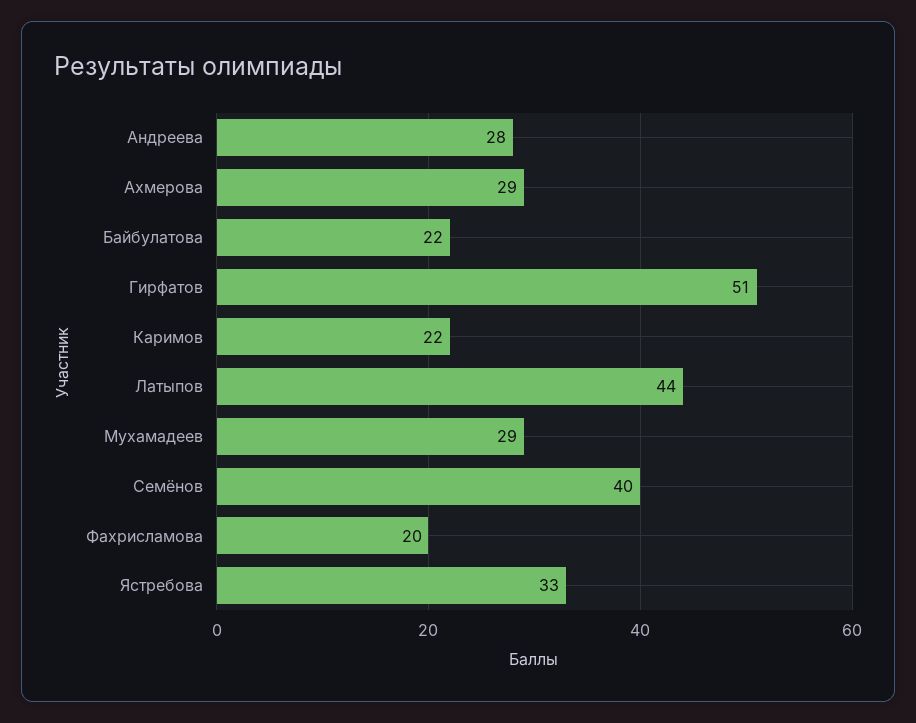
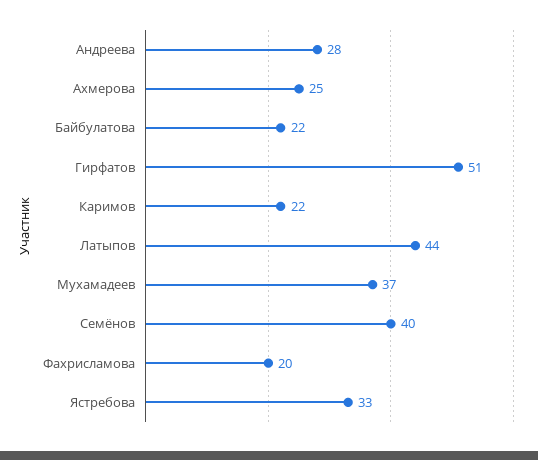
Ахмерова: 29 -> 25
Мухамадеев: 29 -> 37

